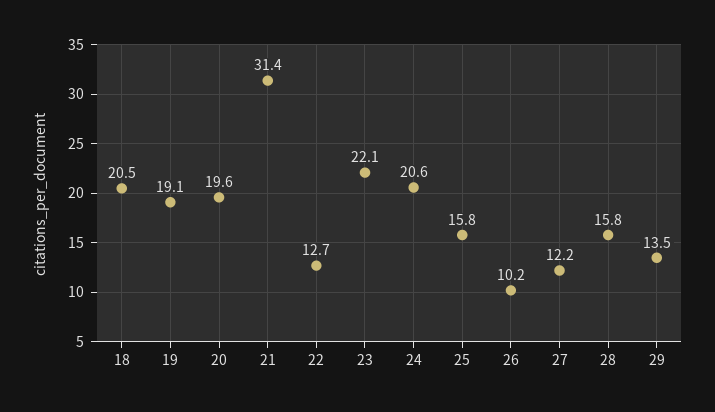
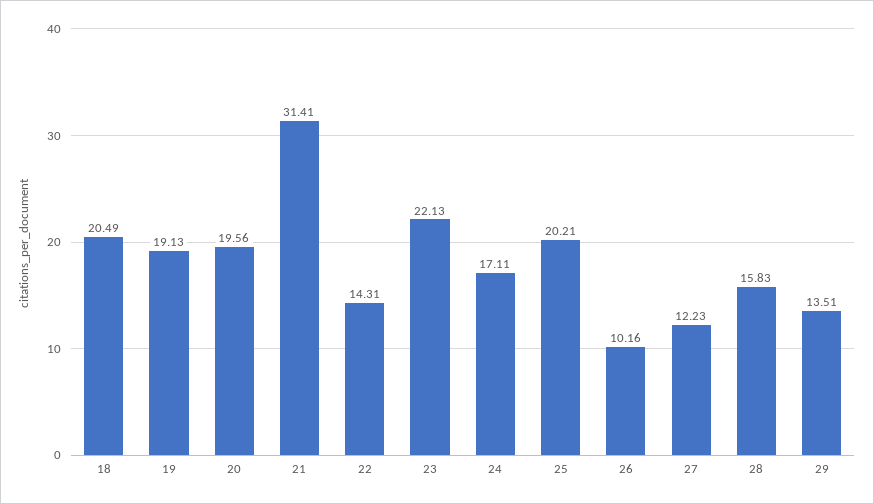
22: 12.7 -> 14.31
24: 20.6 -> 17.11
25: 15.8 -> 20.21

